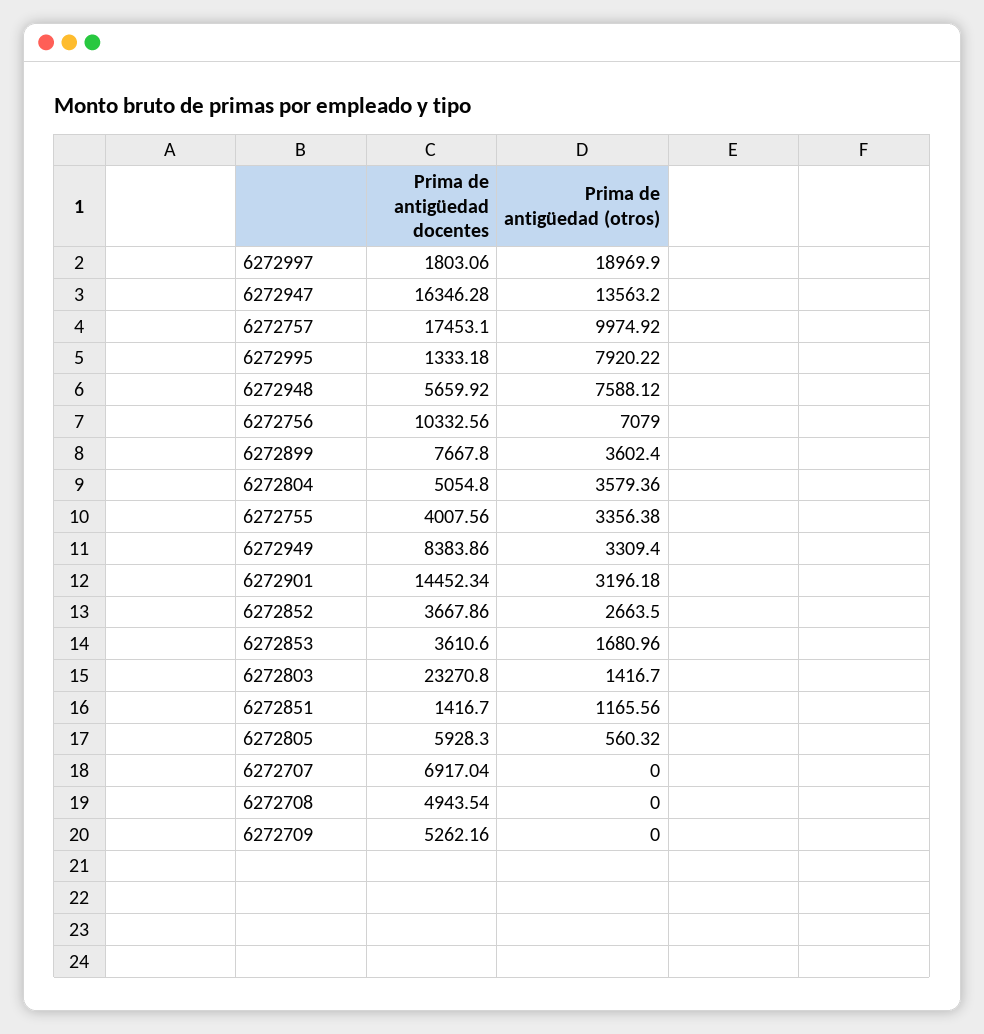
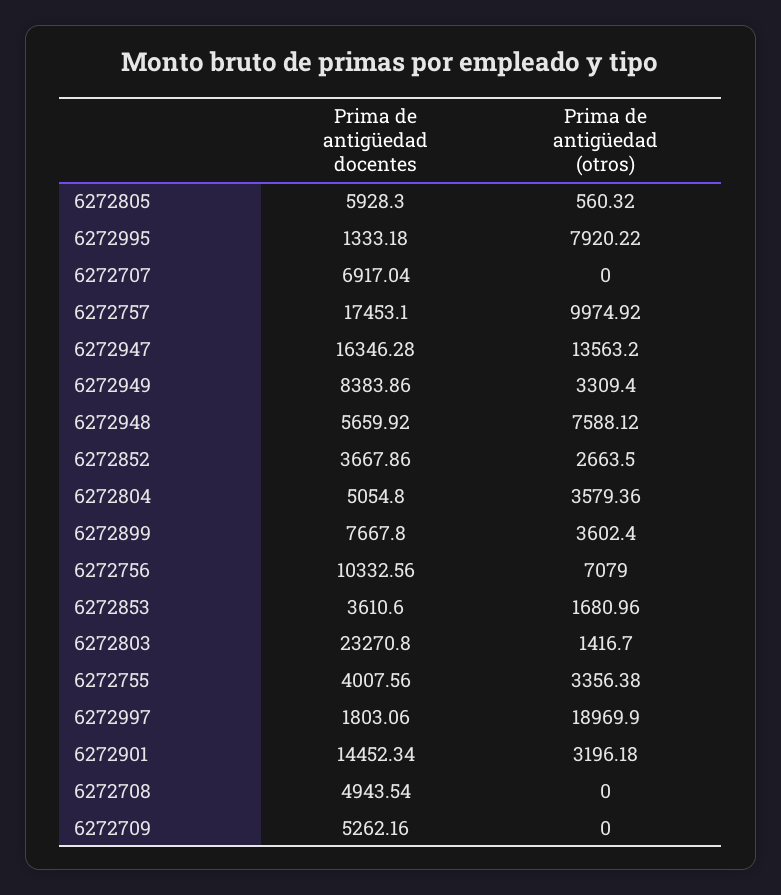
Prima de antigüedad docentes, 6272851: 1416.7 -> none
Prima de antigüedad (otros), 6272851: 1165.56 -> none

